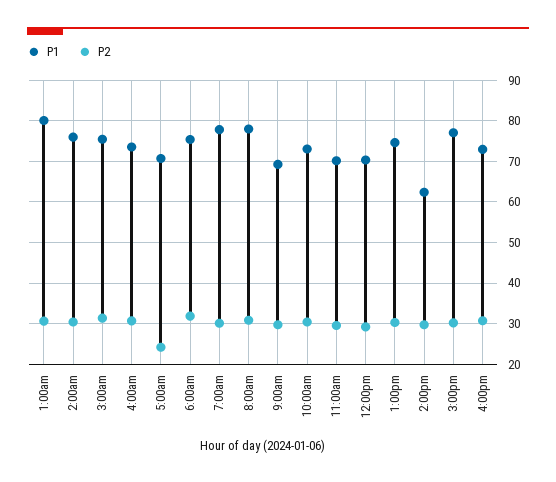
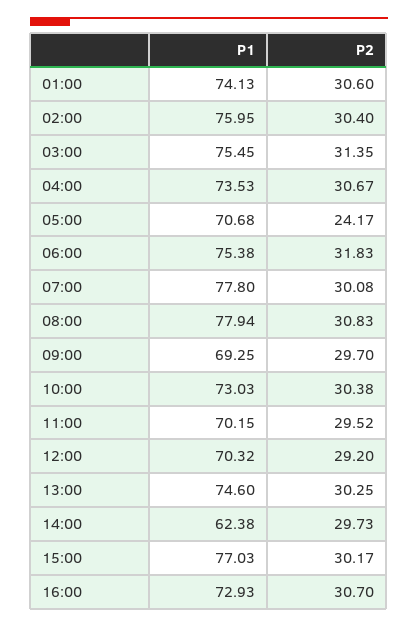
P1, 1:00am: 80 -> 74.13

